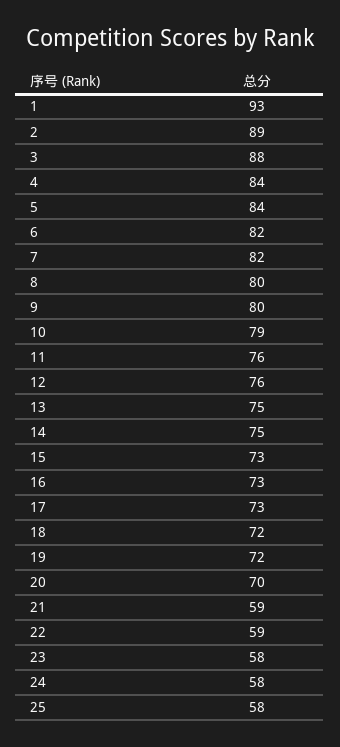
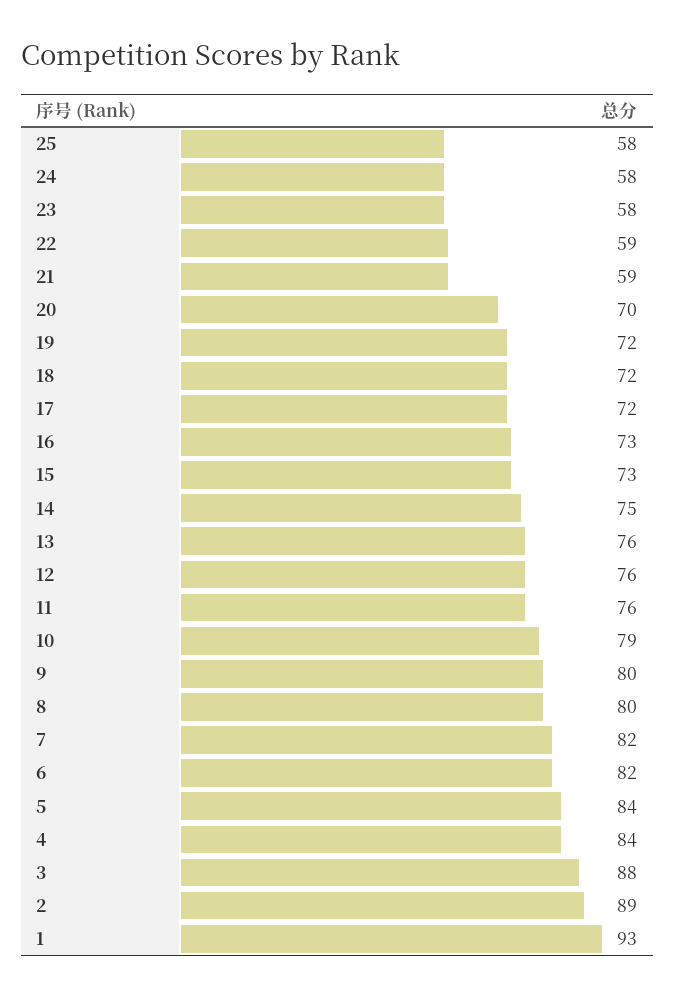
13: 75 -> 76
17: 73 -> 72

